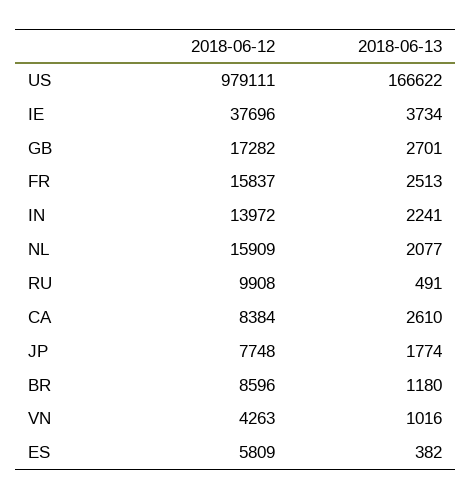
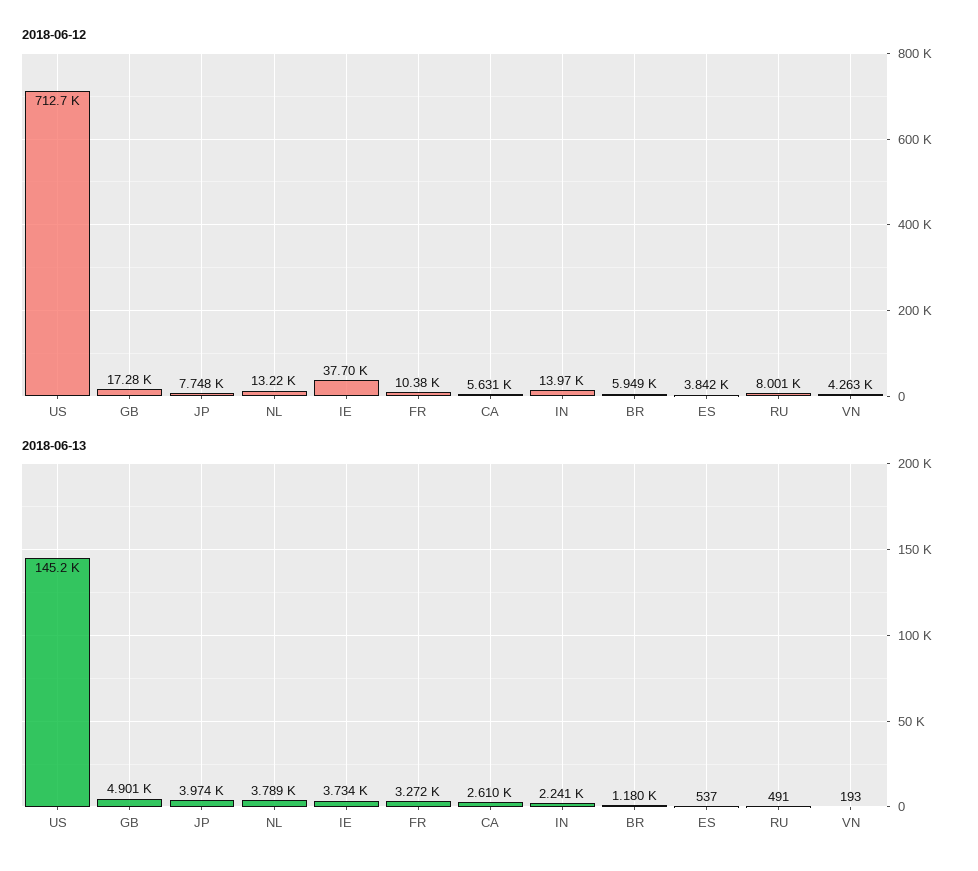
2018-06-12, US: 979111 -> 712700
2018-06-13, US: 166622 -> 145200
2018-06-13, GB: 2701 -> 4901
2018-06-12, FR: 15837 -> 10380
2018-06-13, FR: 2513 -> 3272
2018-06-12, NL: 15909 -> 13220
2018-06-13, NL: 2077 -> 3789
2018-06-12, RU: 9908 -> 8001
2018-06-12, CA: 8384 -> 5631
2018-06-13, JP: 1774 -> 3974
2018-06-12, BR: 8596 -> 5949
2018-06-13, VN: 1016 -> 193
2018-06-12, ES: 5809 -> 3842
2018-06-13, ES: 382 -> 537

